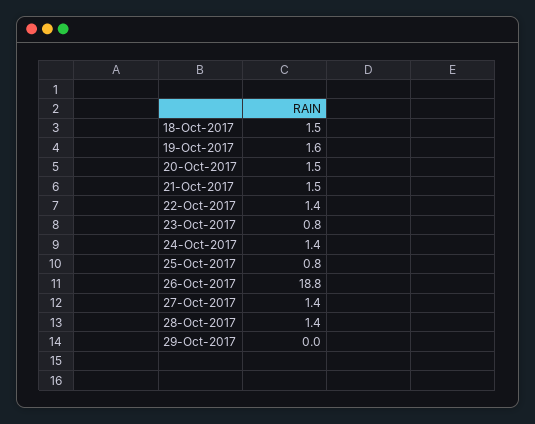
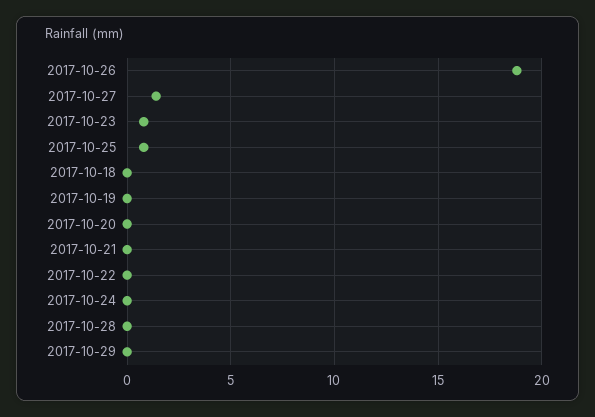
18-Oct-2017: 1.5 -> 0
19-Oct-2017: 1.6 -> 0
20-Oct-2017: 1.5 -> 0
21-Oct-2017: 1.5 -> 0
22-Oct-2017: 1.4 -> 0
24-Oct-2017: 1.4 -> 0
28-Oct-2017: 1.4 -> 0

